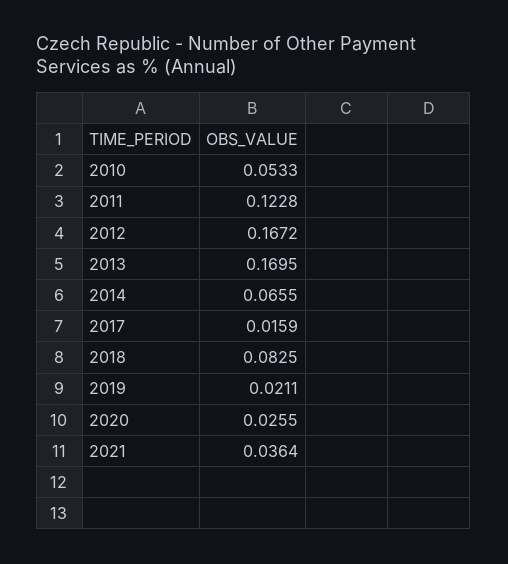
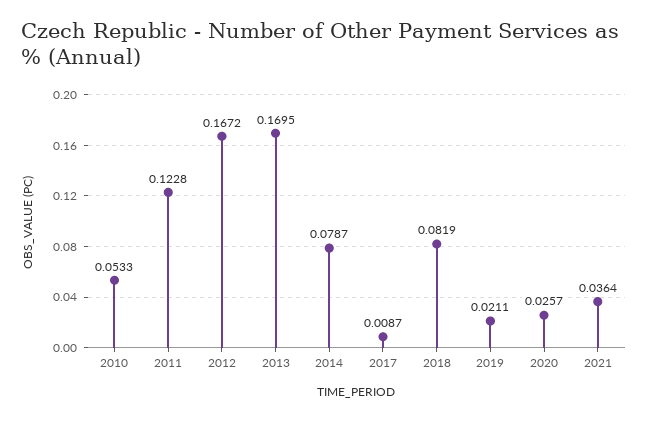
2014: 0.0655 -> 0.0787
2017: 0.0159 -> 0.0087
2018: 0.0825 -> 0.0819
2020: 0.0255 -> 0.0257

